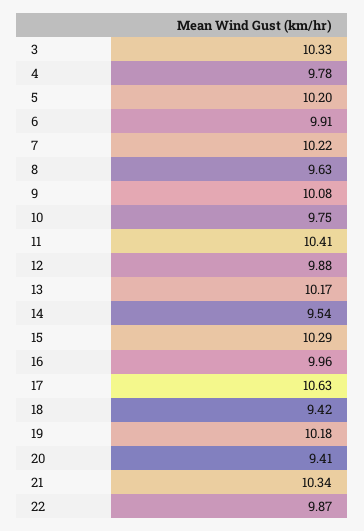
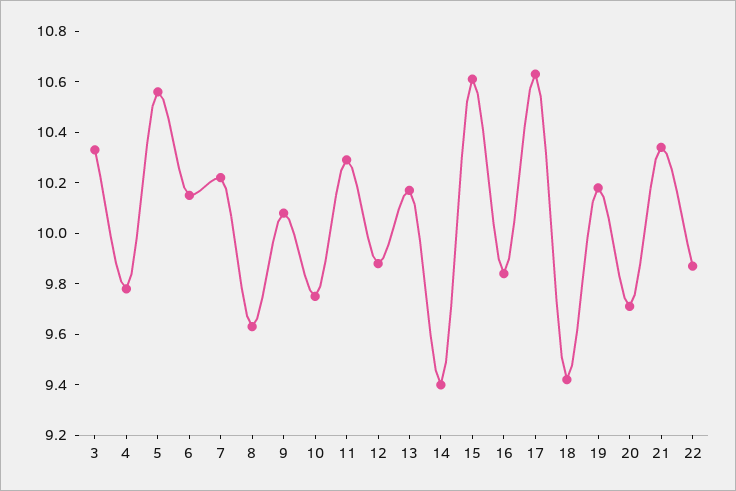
5: 10.2 -> 10.55
6: 9.91 -> 10.15
11: 10.41 -> 10.3
14: 9.54 -> 9.4
15: 10.29 -> 10.6
16: 9.96 -> 9.85
20: 9.41 -> 9.7

